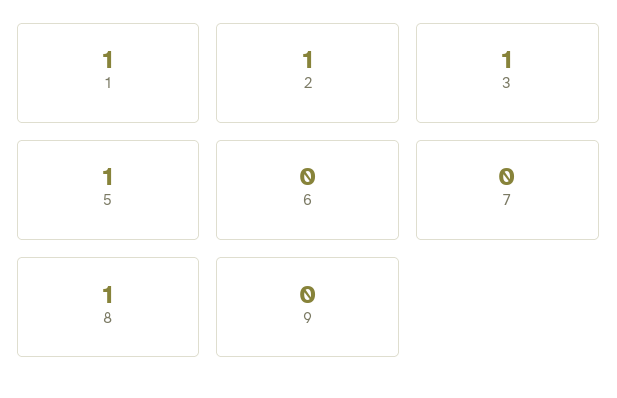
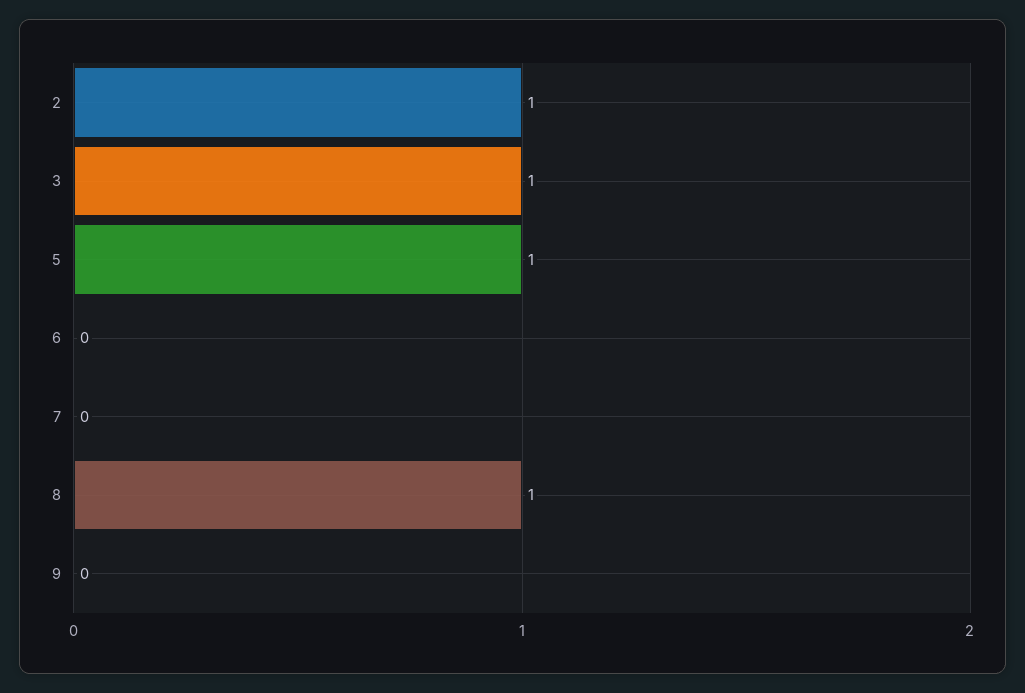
1: 1 -> none

